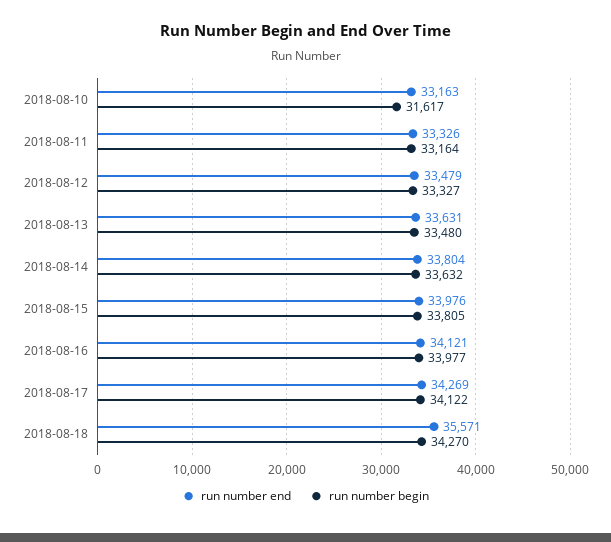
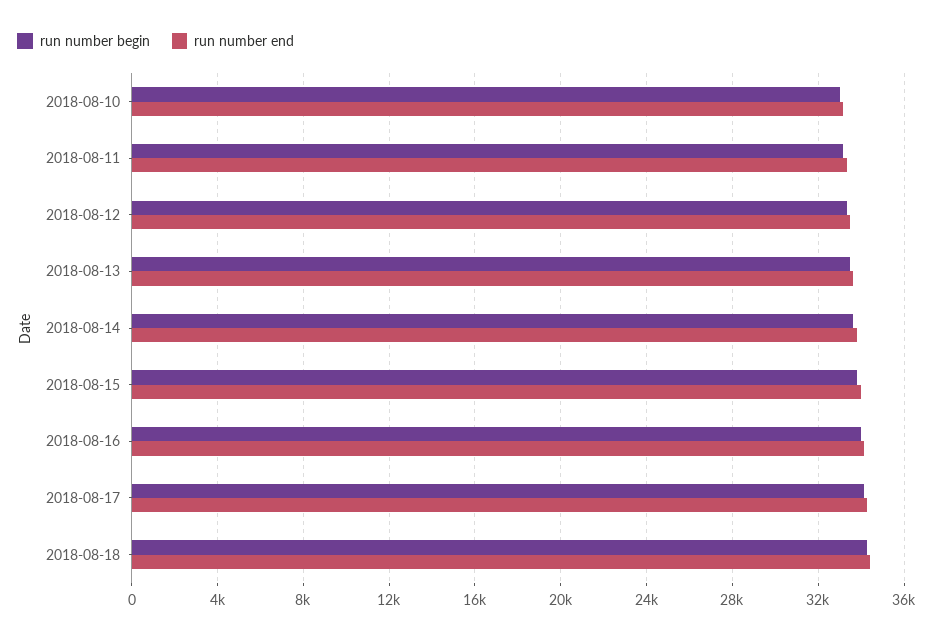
run number begin, 2018-08-10: 31617 -> 33000
run number end, 2018-08-18: 35571 -> 34500

